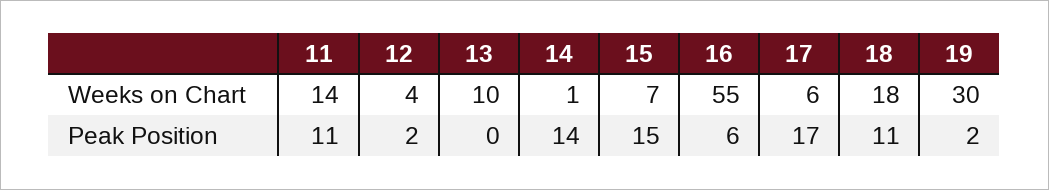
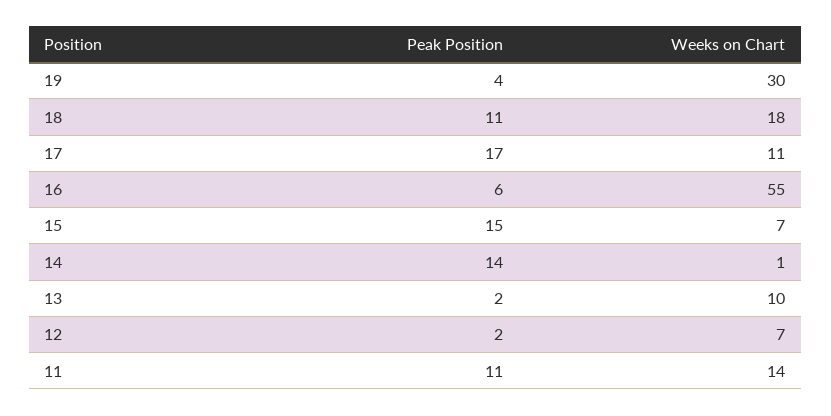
12, Weeks on Chart: 4 -> 7
17, Weeks on Chart: 6 -> 11
13, Peak Position: 0 -> 2
19, Peak Position: 2 -> 4

